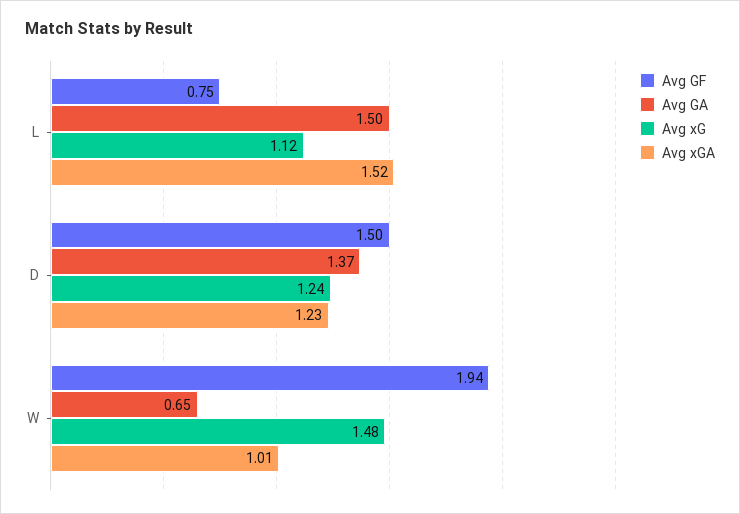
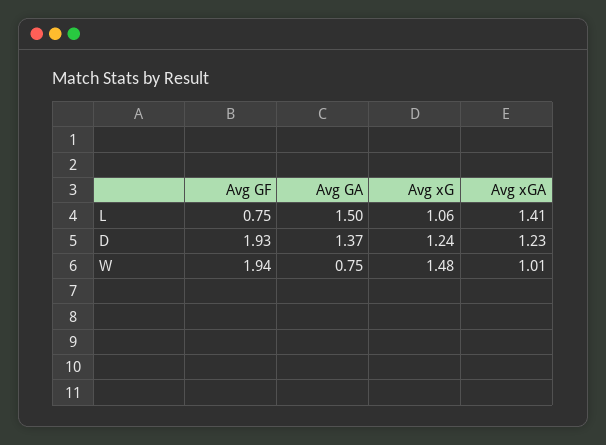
Avg xG, L: 1.12 -> 1.06
Avg xGA, L: 1.52 -> 1.41
Avg GF, D: 1.5 -> 1.93
Avg GA, W: 0.65 -> 0.75

